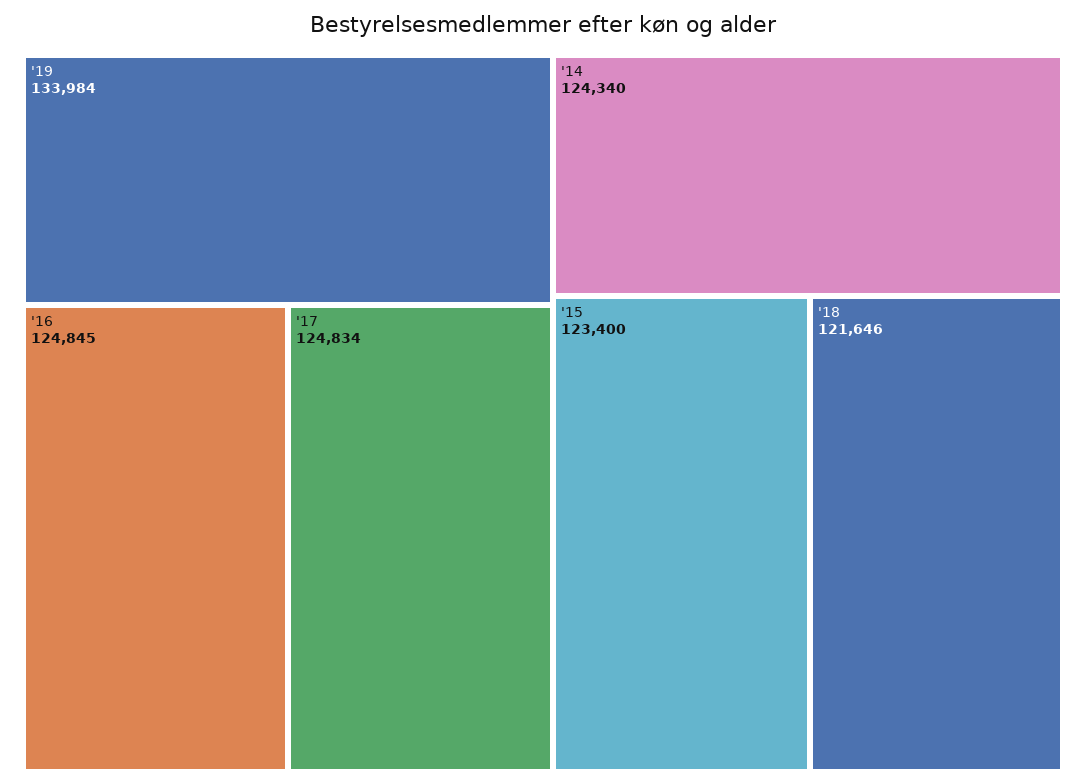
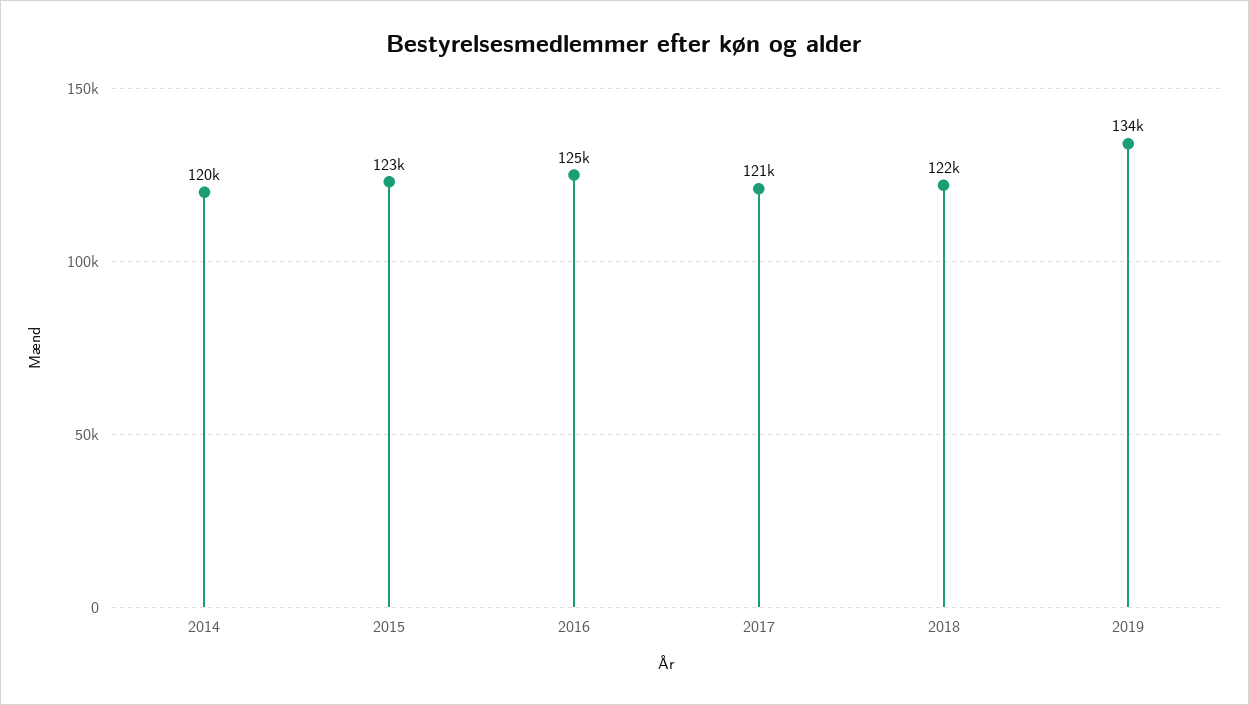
'17: 124834 -> 121000
'14: 124340 -> 120000

